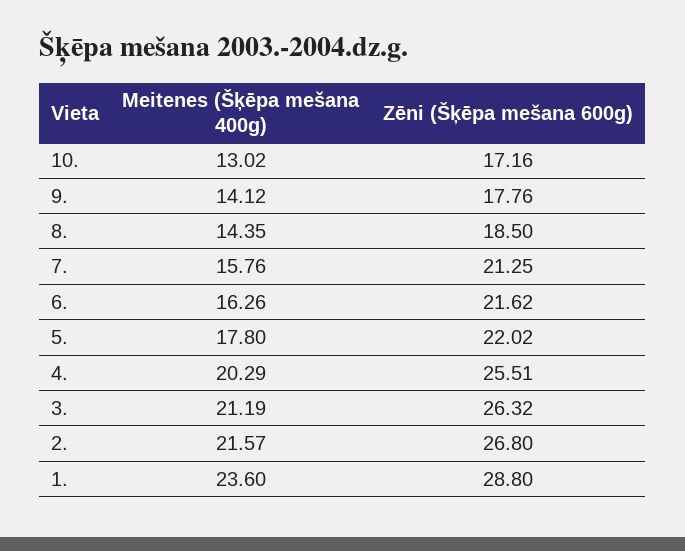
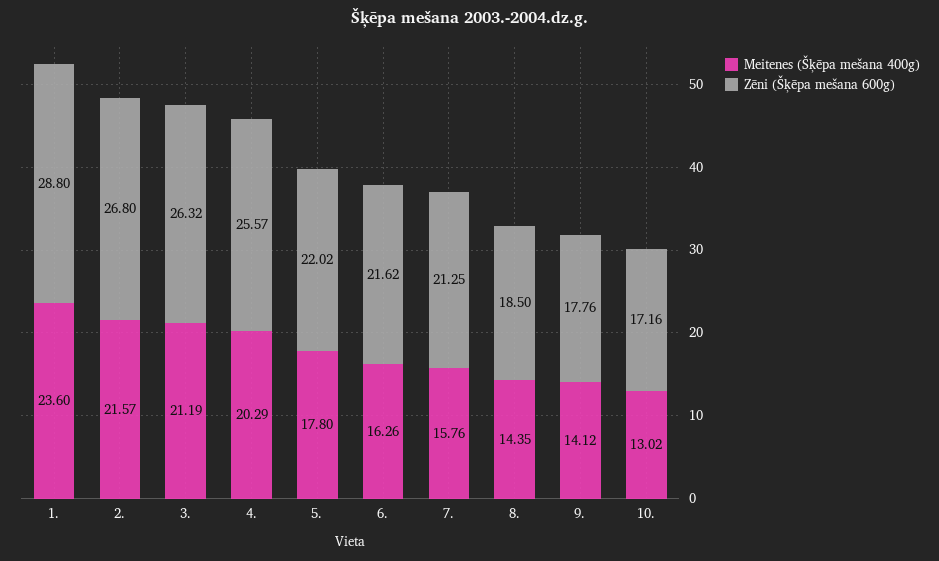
Zēni (Šķēpa mešana 600g), 4.: 25.51 -> 25.57

